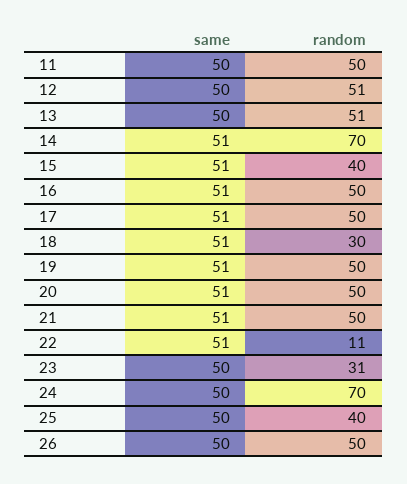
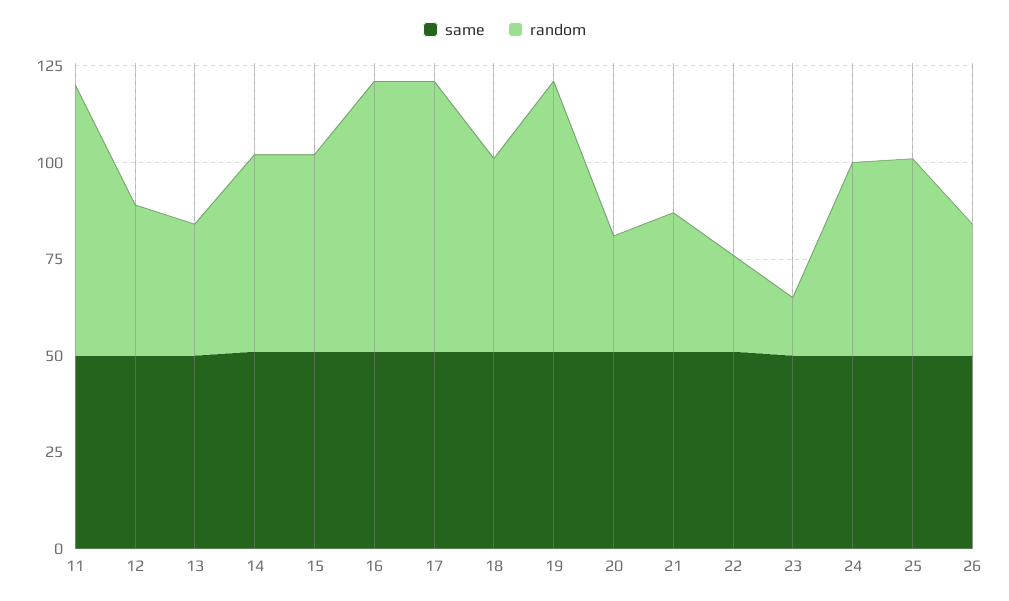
random, 11: 50 -> 70
random, 12: 51 -> 40
random, 13: 51 -> 35
random, 14: 70 -> 50
random, 15: 40 -> 50
random, 16: 50 -> 70
random, 17: 50 -> 70
random, 18: 30 -> 50
random, 19: 50 -> 70
random, 20: 50 -> 30
random, 21: 50 -> 35
random, 22: 11 -> 25
random, 23: 31 -> 15
random, 24: 70 -> 50
random, 25: 40 -> 50
random, 26: 50 -> 35

